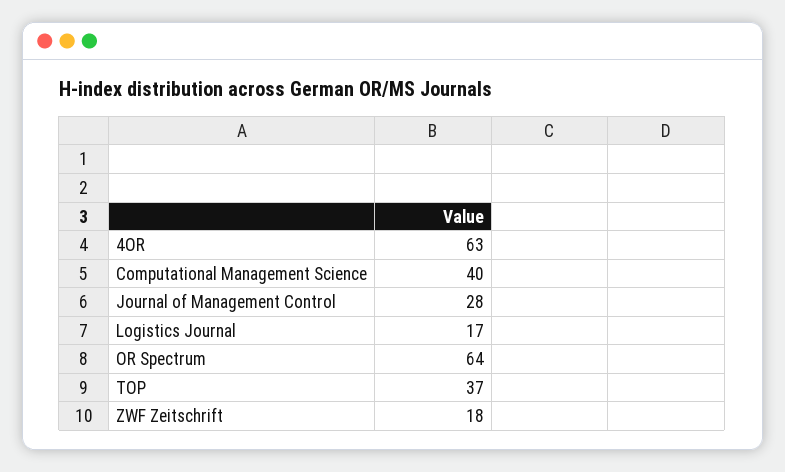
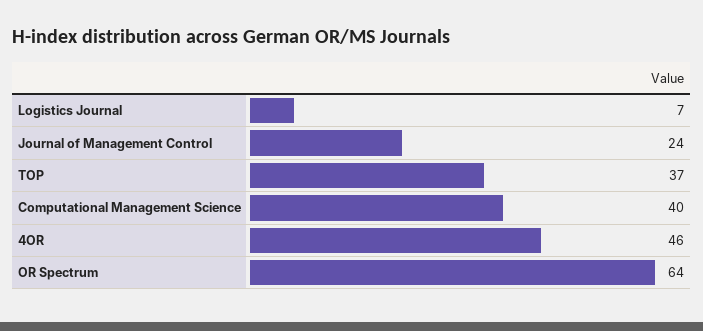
4OR: 63 -> 46
Journal of Management Control: 28 -> 24
Logistics Journal: 17 -> 7
ZWF Zeitschrift: 18 -> none

